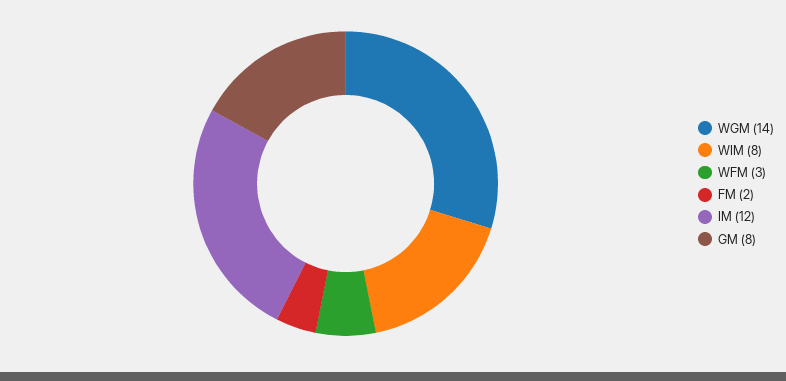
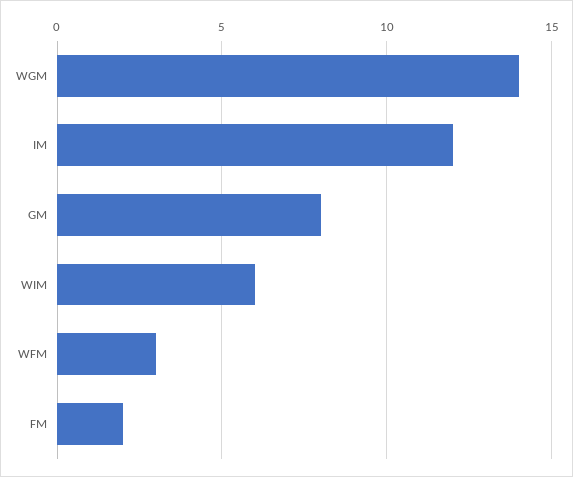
WIM: 8 -> 6

